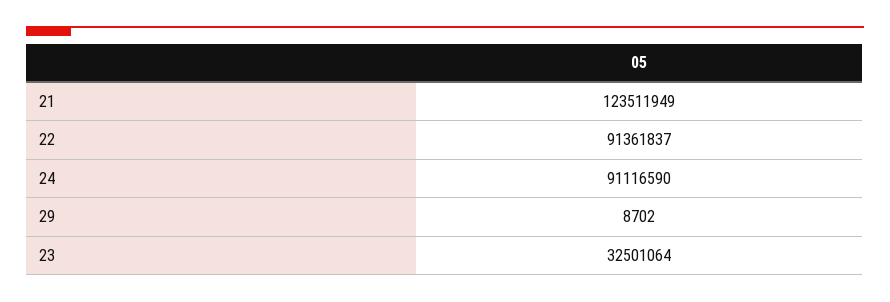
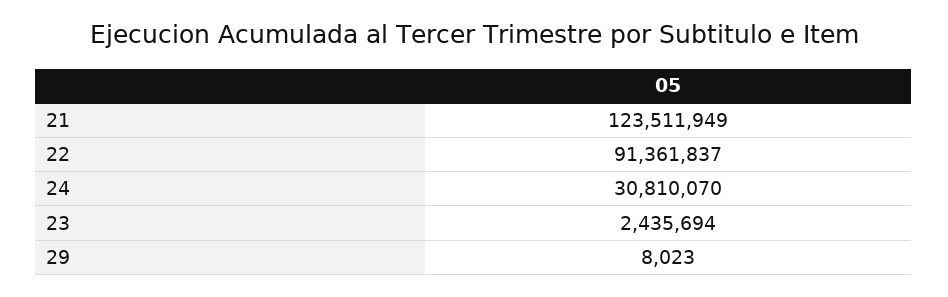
24: 91116590 -> 30810070
29: 8702 -> 8023
23: 32501064 -> 2435694

